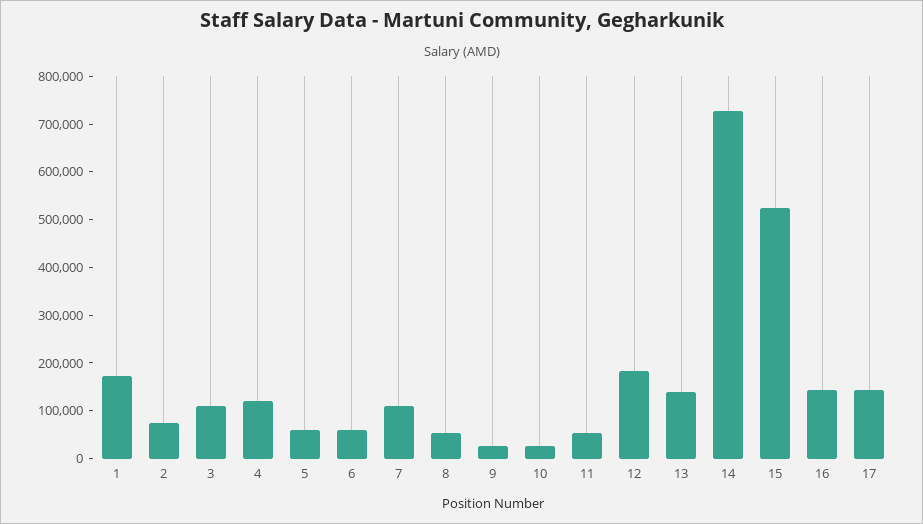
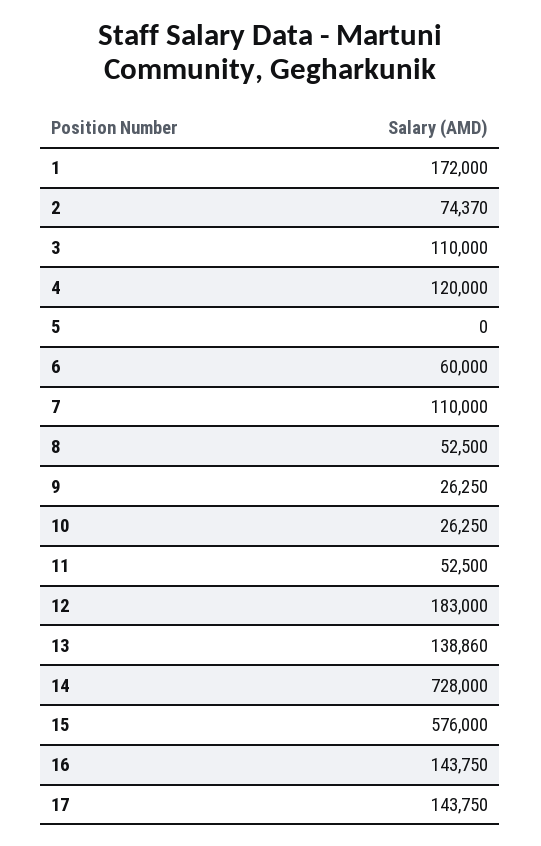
5: 60000 -> 0
15: 520000 -> 576000

